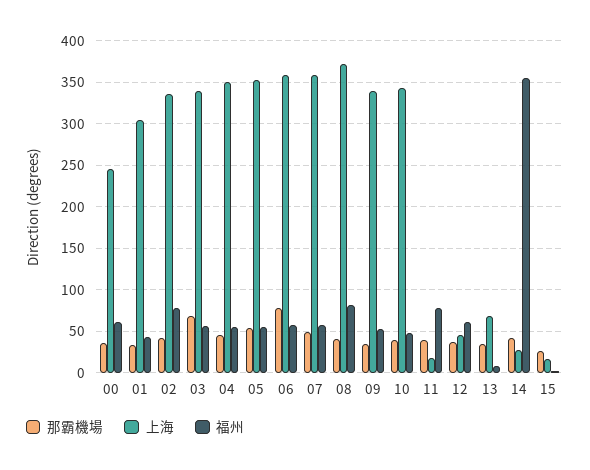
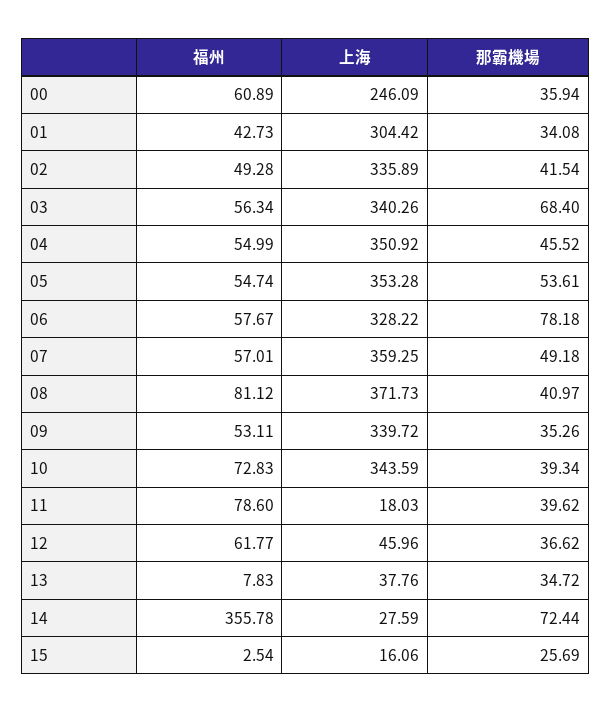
福州, 02: 80 -> 49.28
上海, 06: 360 -> 328.22
福州, 10: 50 -> 72.83
上海, 13: 70 -> 37.76
那霸機場, 14: 40 -> 72.44

